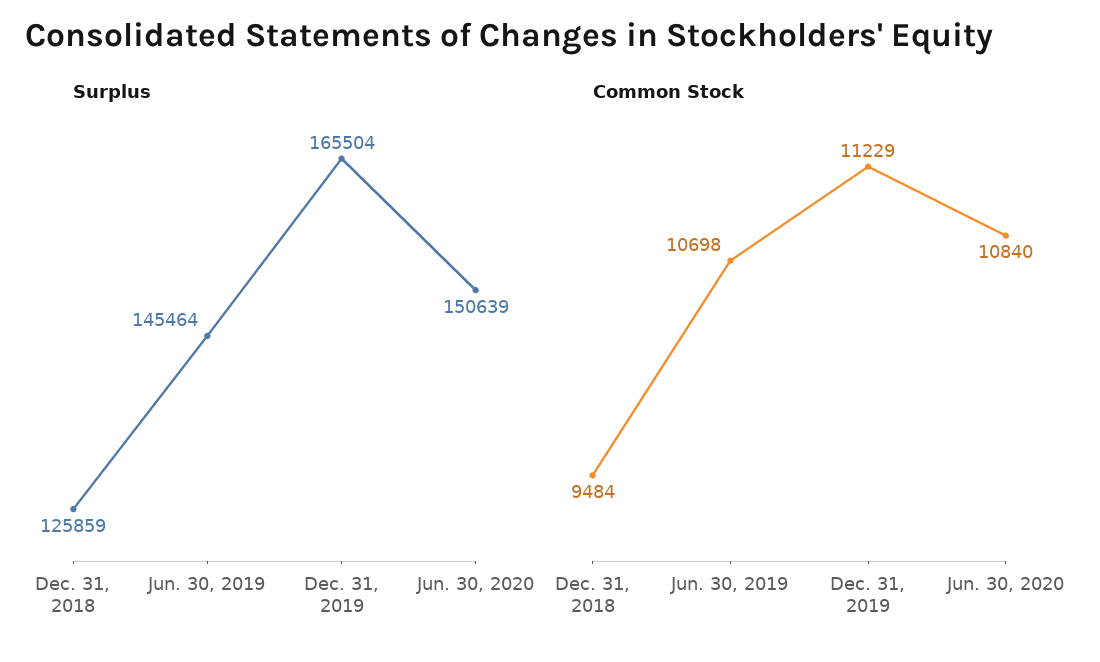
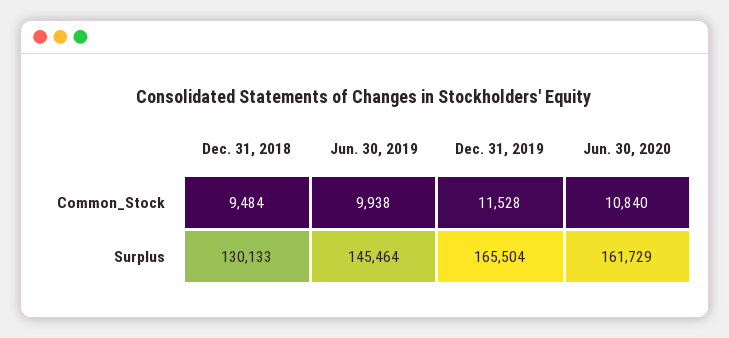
Surplus, Dec. 31, 2018: 125859 -> 130133
Surplus, Jun. 30, 2020: 150639 -> 161729
Common Stock, Jun. 30, 2019: 10698 -> 9938
Common Stock, Dec. 31, 2019: 11229 -> 11528

